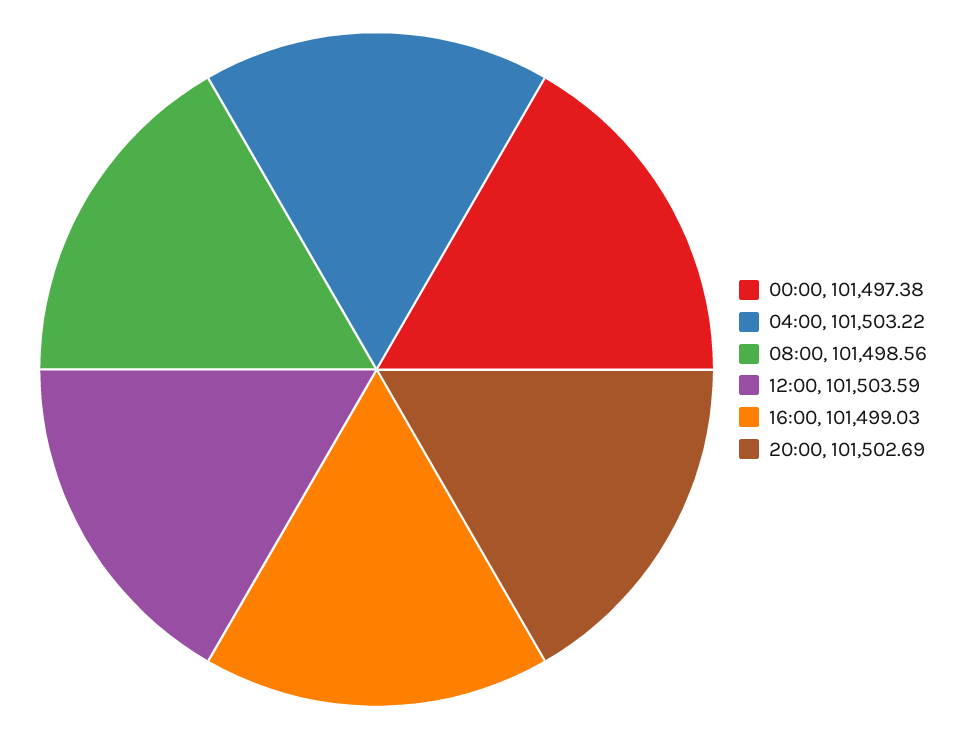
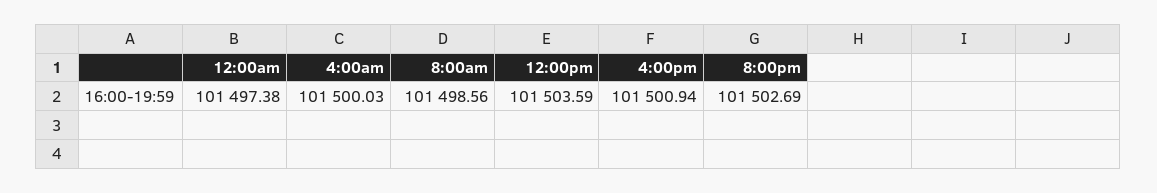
04:00: 101503.22 -> 101500.03
16:00: 101499.03 -> 101500.94

